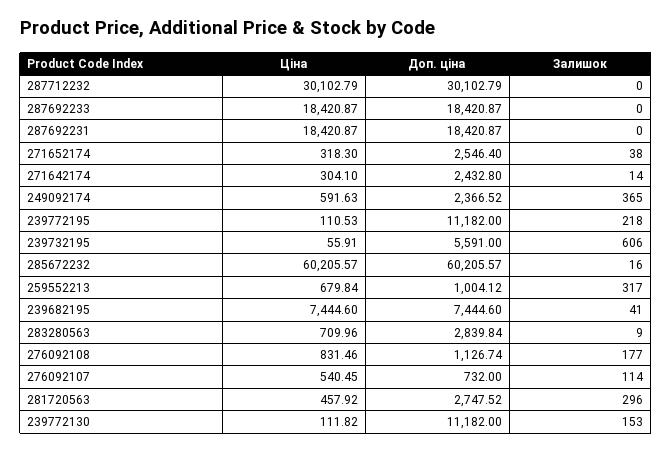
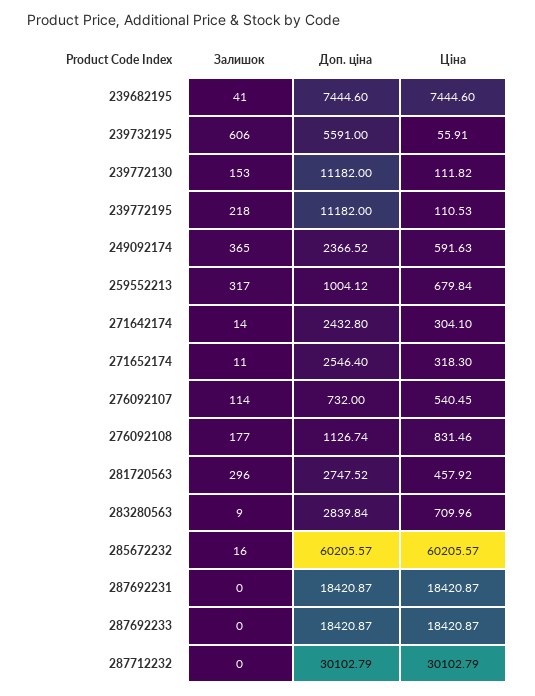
Залишок, 271652174: 38 -> 11

